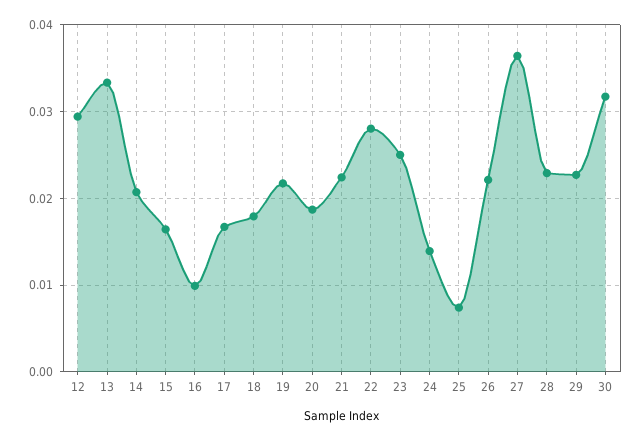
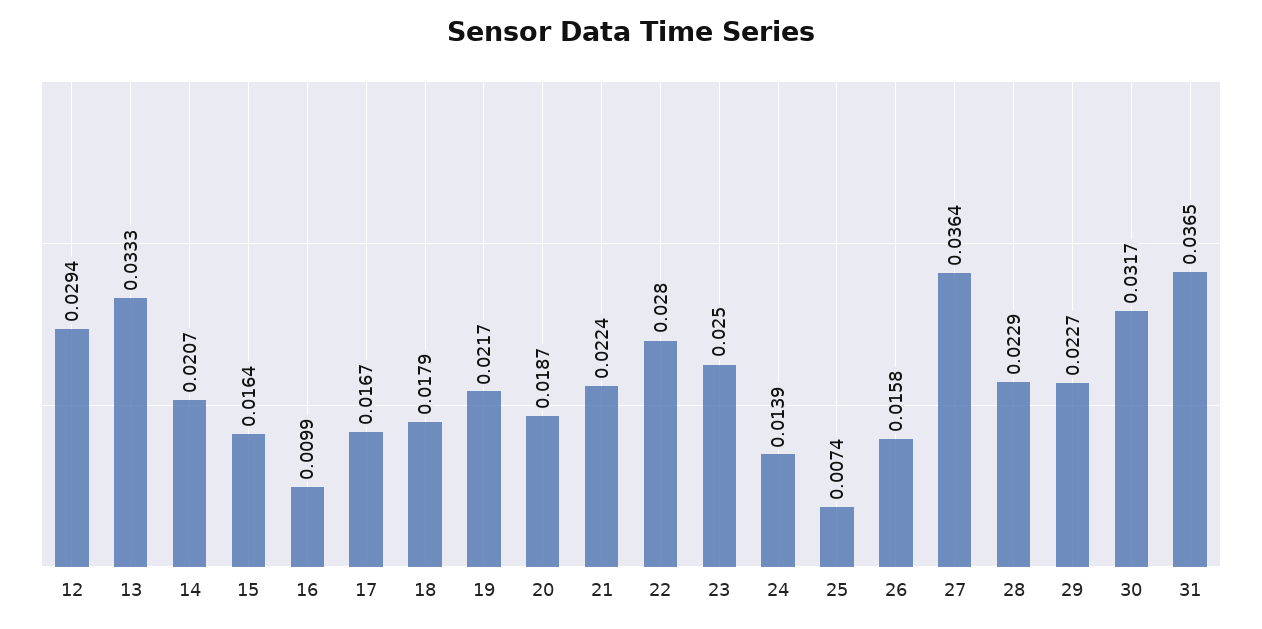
26: 0.022 -> 0.0158
31: none -> 0.0365

